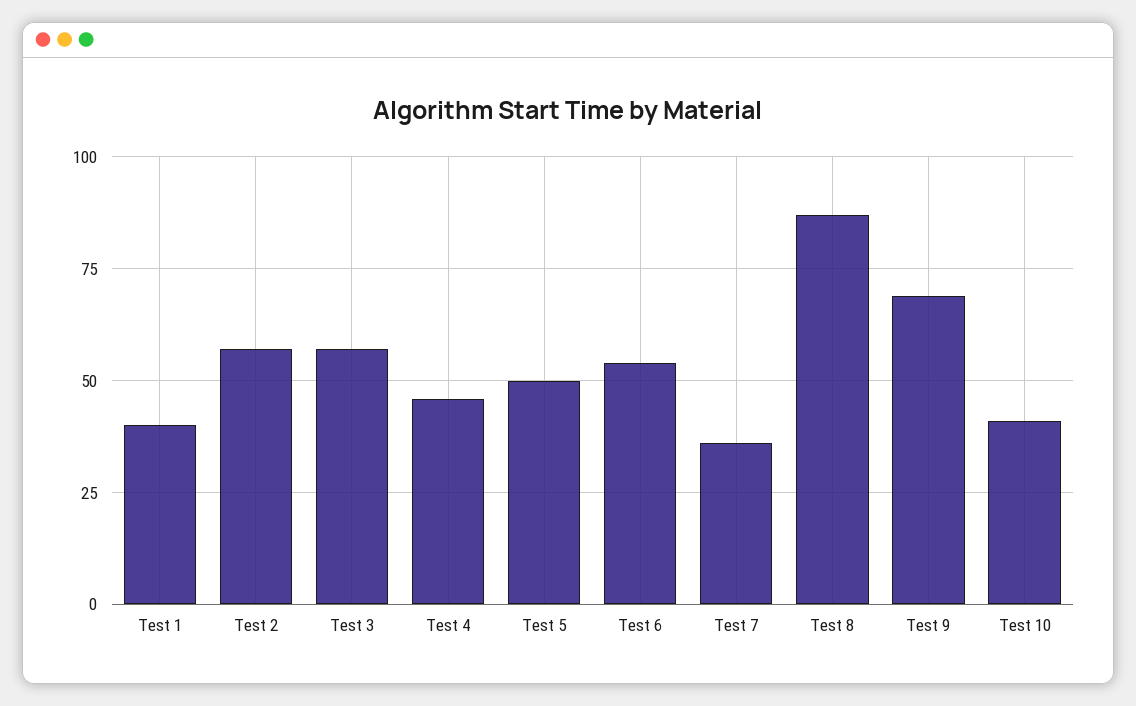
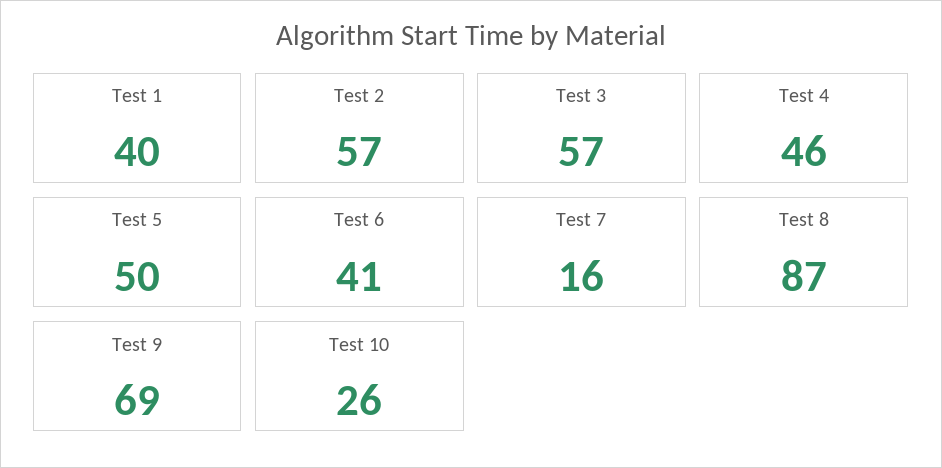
Test 6: 55 -> 41
Test 7: 35 -> 16
Test 10: 40 -> 26

